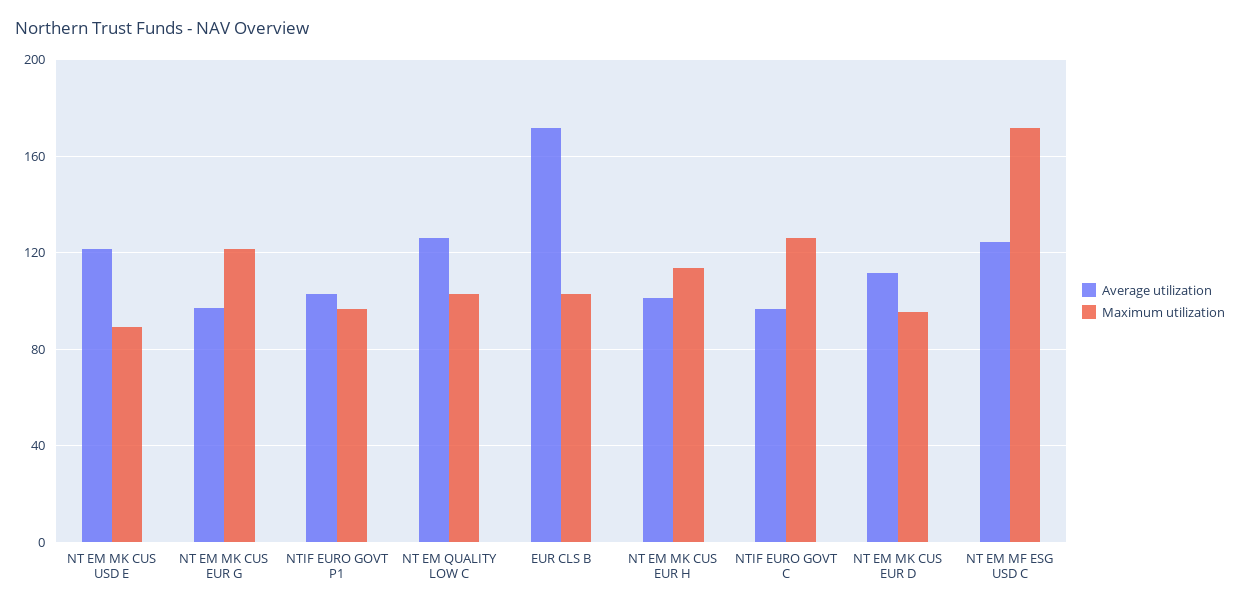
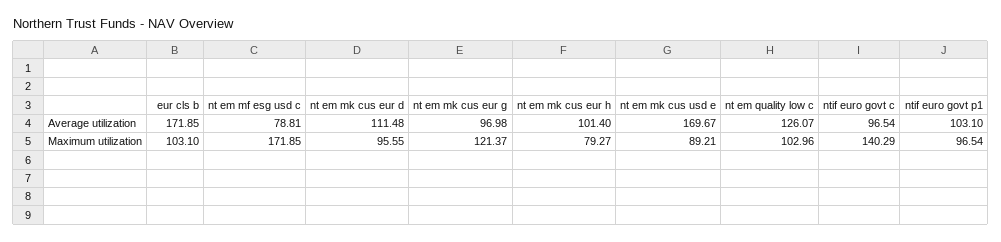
Average utilization, NT EM MK CUS USD E: 120 -> 169.67
Maximum utilization, NT EM MK CUS EUR H: 115 -> 79.27
Maximum utilization, NTIF EURO GOVT C: 125 -> 140.29
Average utilization, NT EM MF ESG USD C: 125 -> 78.81

